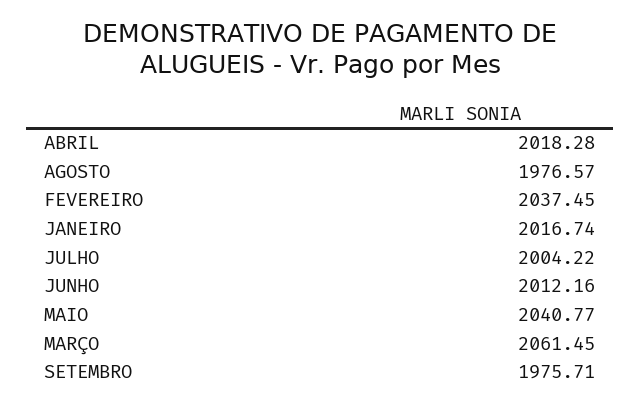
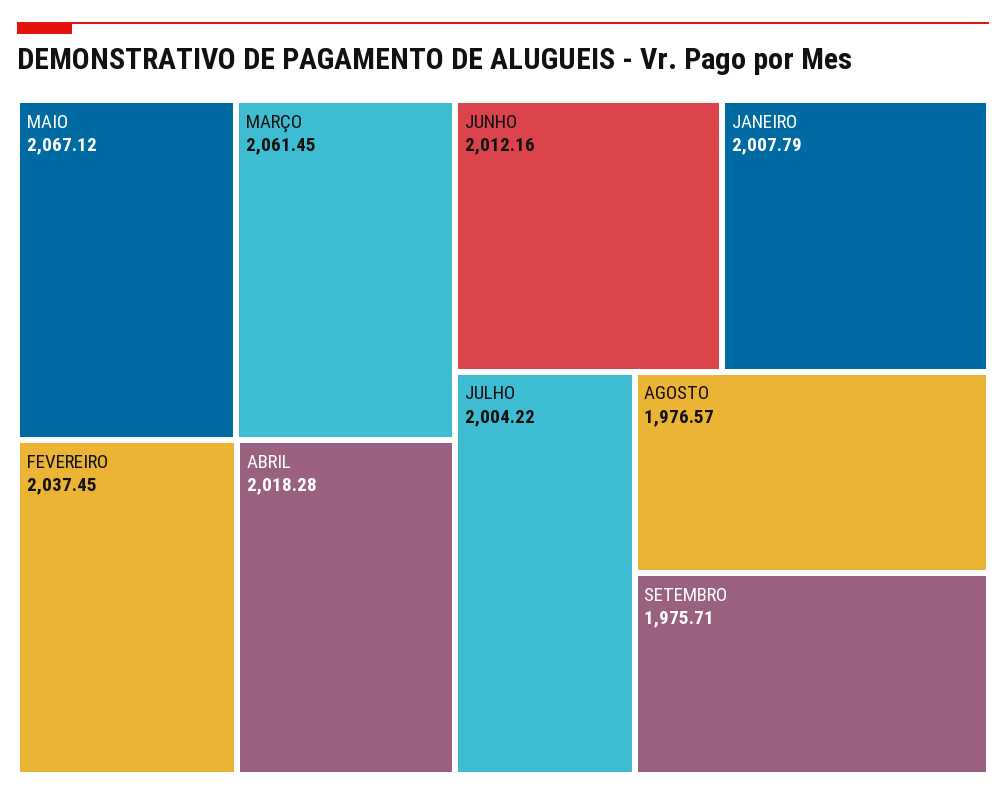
JANEIRO: 2016.74 -> 2007.79
MAIO: 2040.77 -> 2067.12

